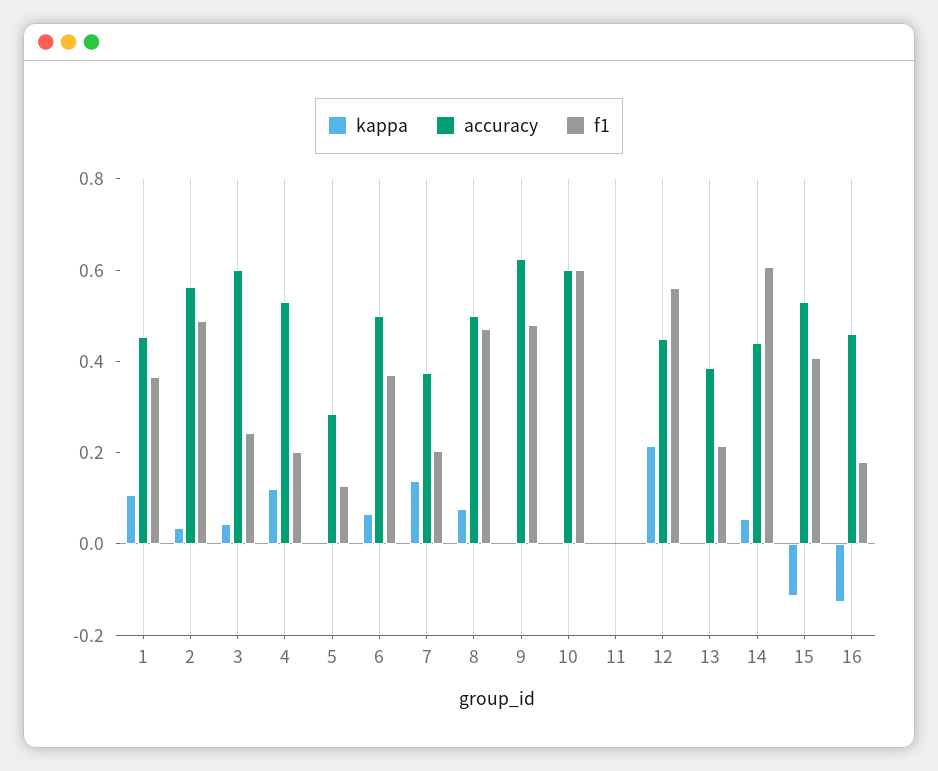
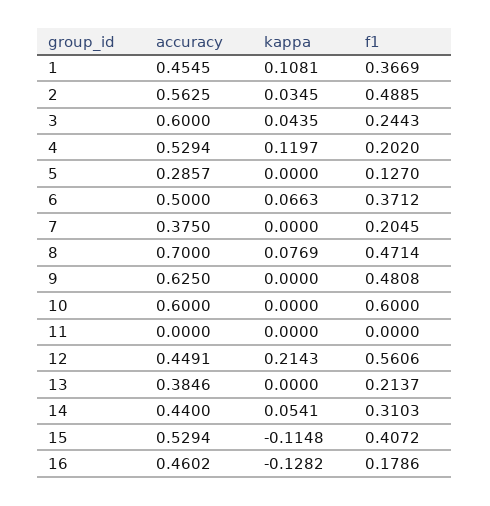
kappa, 7: 0.15 -> 0
accuracy, 8: 0.5 -> 0.7
f1, 14: 0.6 -> 0.3103

